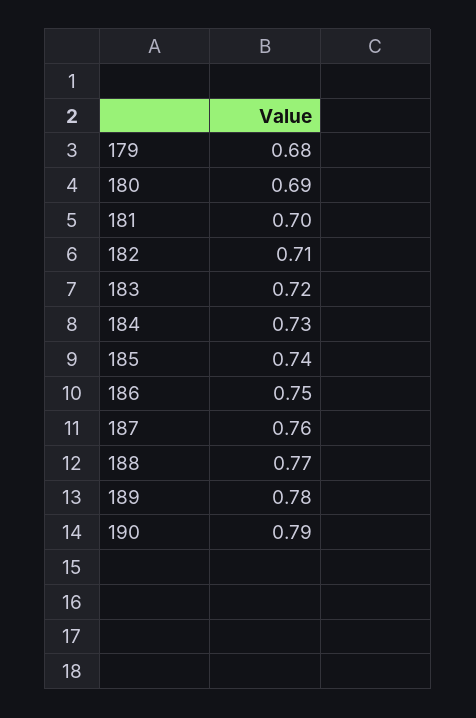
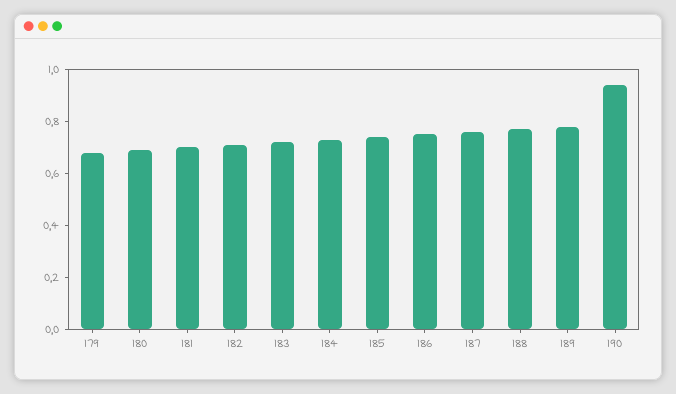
190: 0.79 -> 0.95

